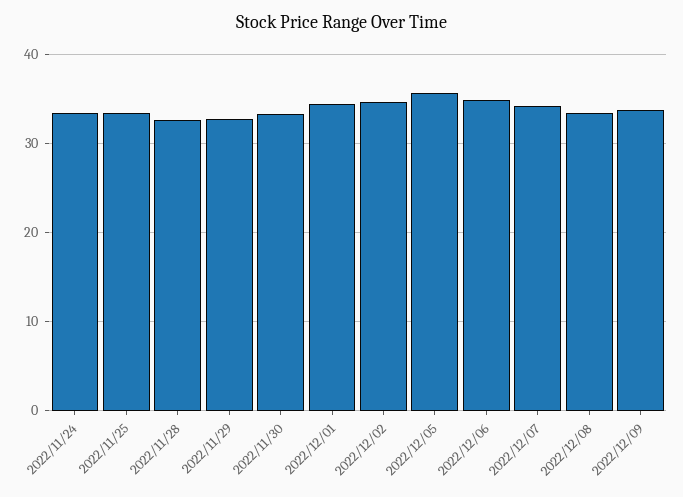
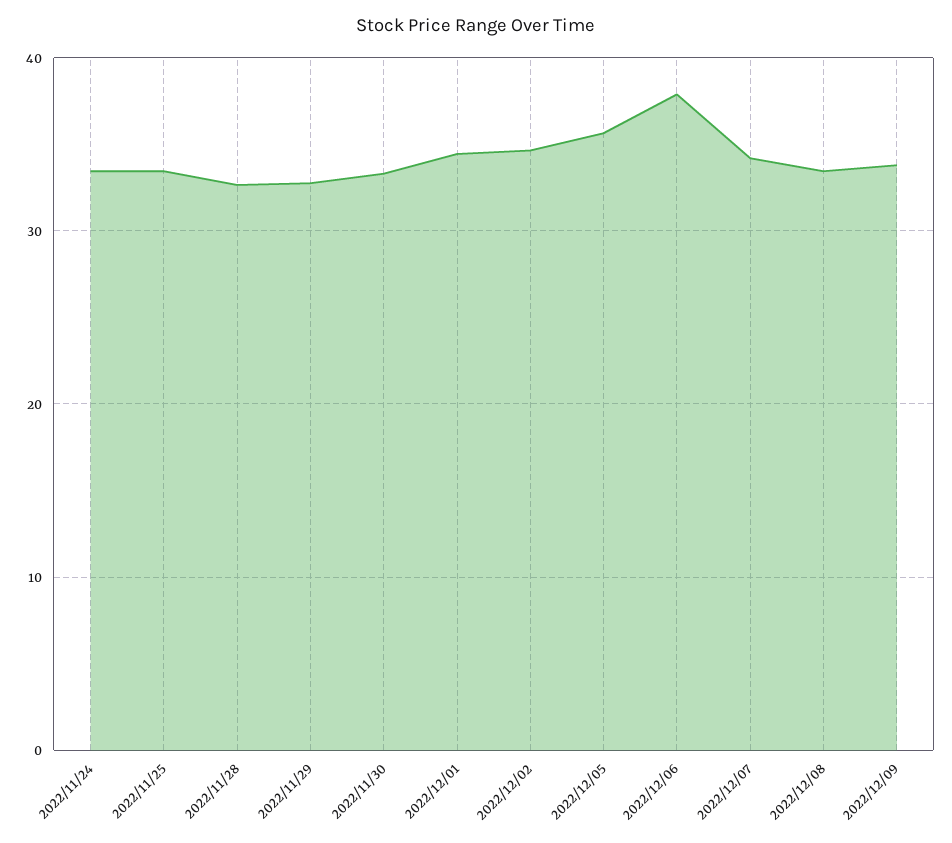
2022/12/06: 35 -> 38

